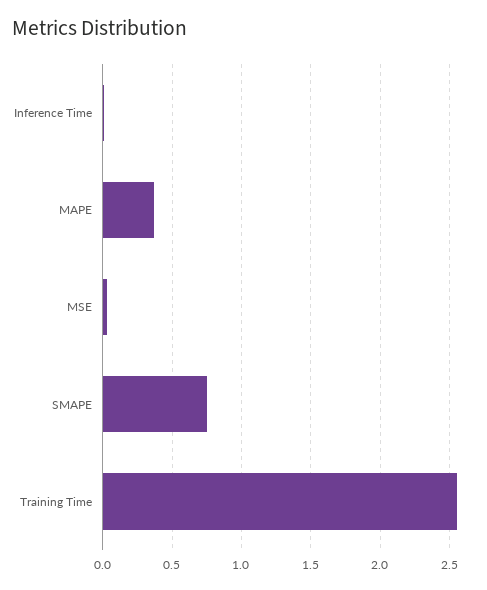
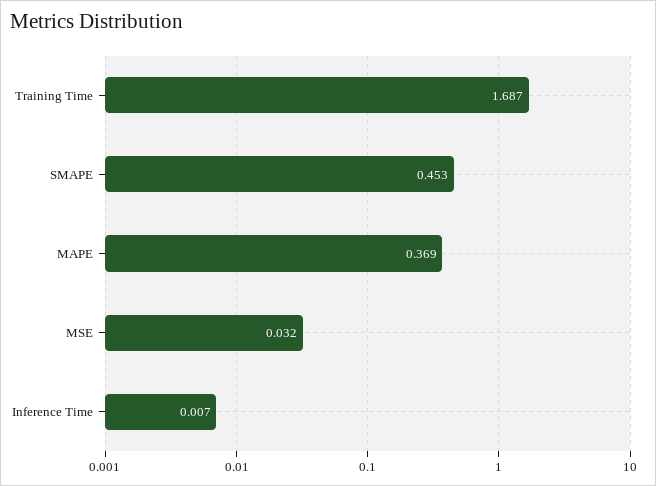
SMAPE: 0.75 -> 0.453
Training Time: 2.55 -> 1.687

